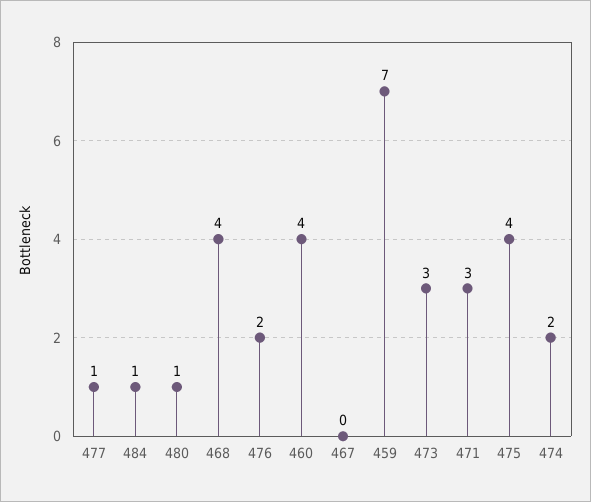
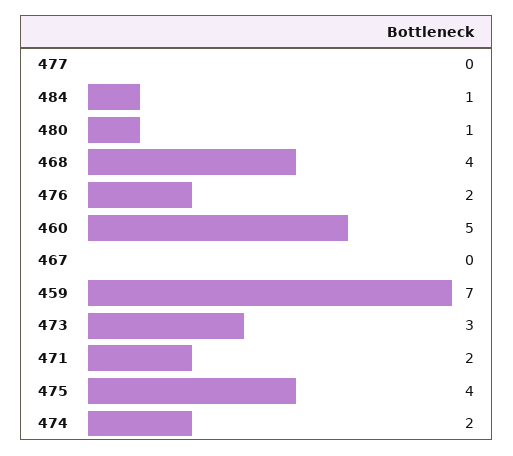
477: 1 -> 0
460: 4 -> 5
471: 3 -> 2

